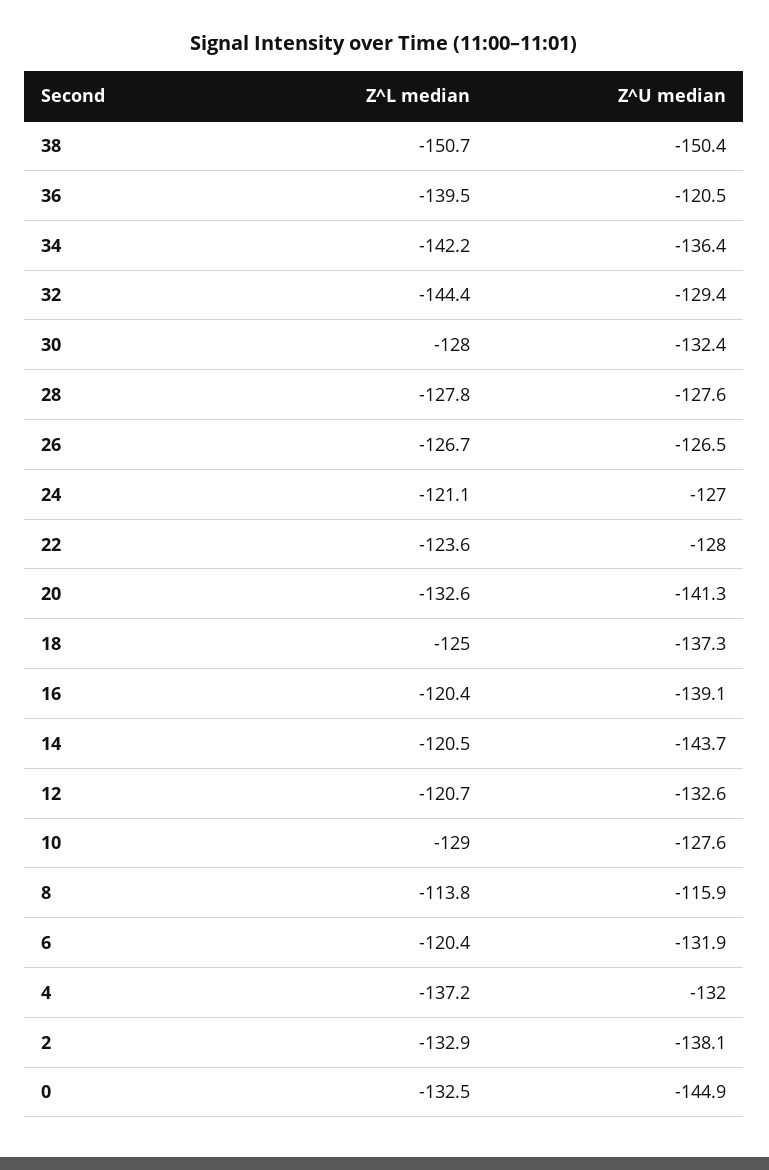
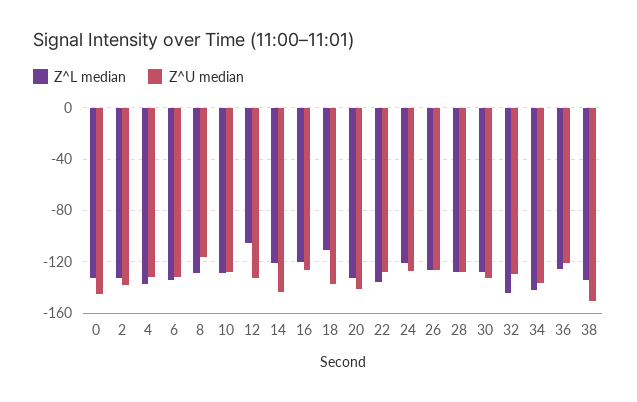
Z^L median, 38: -150.7 -> -135
Z^L median, 36: -139.5 -> -125
Z^L median, 22: -123.6 -> -135
Z^L median, 18: -125 -> -110
Z^U median, 16: -139.1 -> -125
Z^L median, 12: -120.7 -> -105
Z^L median, 8: -113.8 -> -130
Z^L median, 6: -120.4 -> -135

